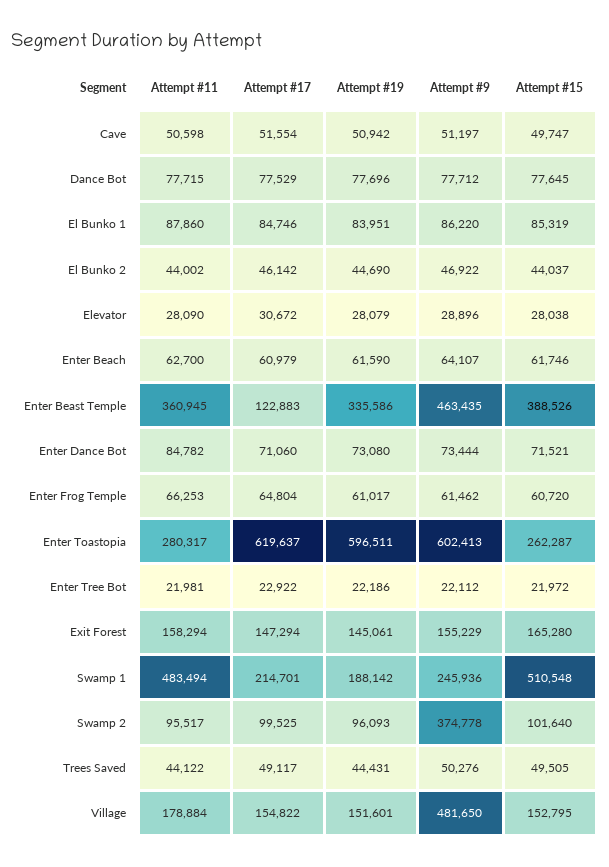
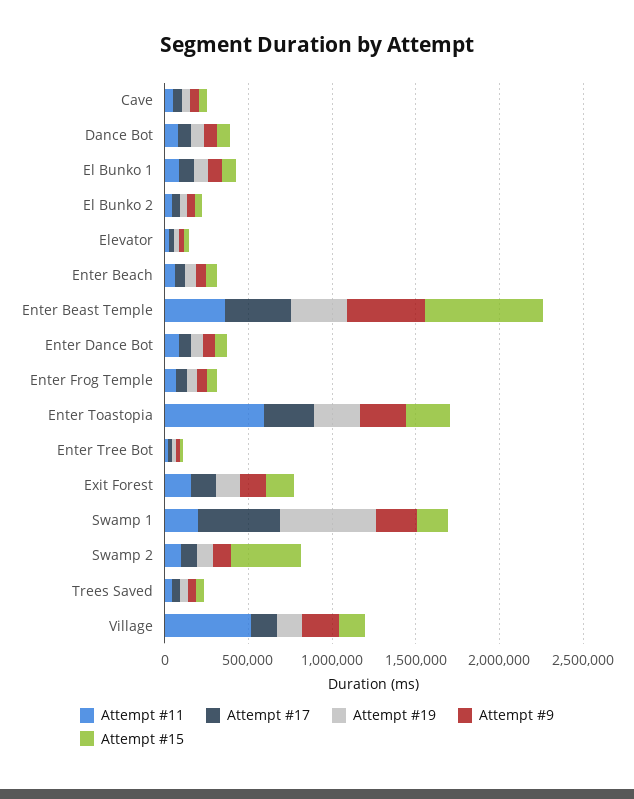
Attempt #17, Enter Beast Temple: 122883 -> 400000
Attempt #15, Enter Beast Temple: 388526 -> 700000
Attempt #11, Enter Toastopia: 280317 -> 600000
Attempt #17, Enter Toastopia: 619637 -> 300000
Attempt #19, Enter Toastopia: 596511 -> 300000
Attempt #9, Enter Toastopia: 602413 -> 300000
Attempt #11, Swamp 1: 483494 -> 200000
Attempt #17, Swamp 1: 214701 -> 500000
Attempt #19, Swamp 1: 188142 -> 600000
Attempt #15, Swamp 1: 510548 -> 200000
Attempt #9, Swamp 2: 374778 -> 100000
Attempt #15, Swamp 2: 101640 -> 400000
Attempt #11, Village: 178884 -> 500000
Attempt #9, Village: 481650 -> 200000

